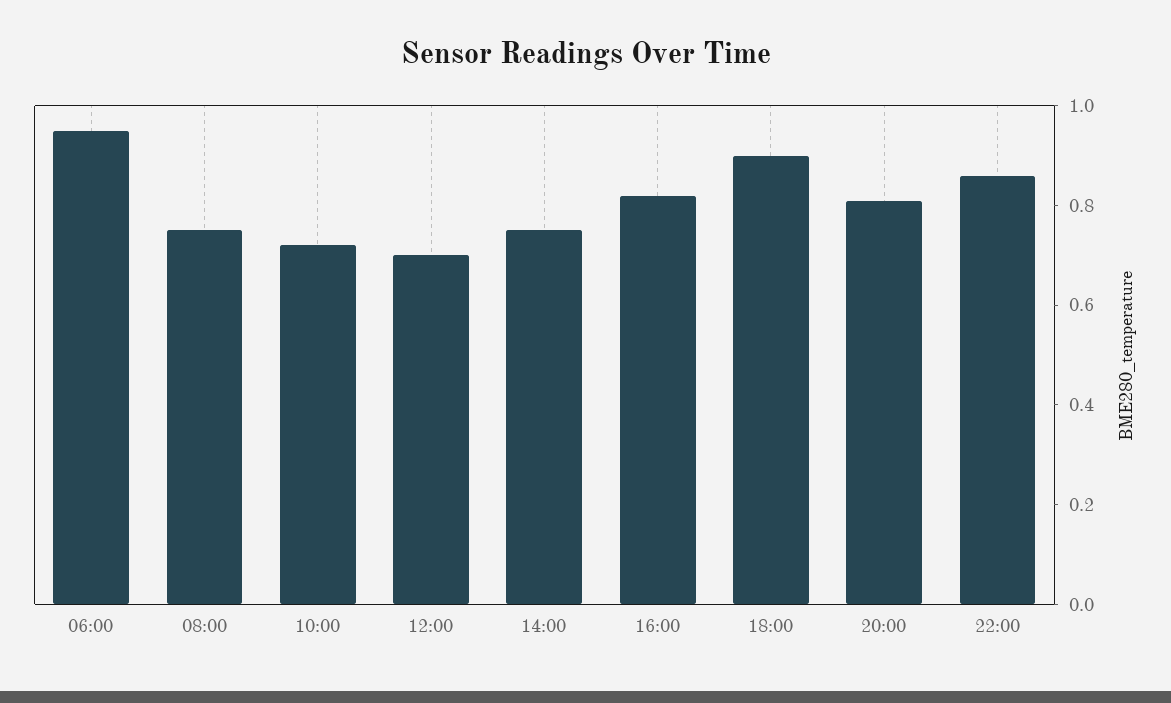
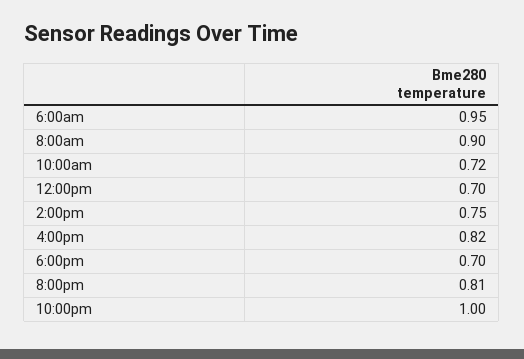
08:00: 0.75 -> 0.9
18:00: 0.9 -> 0.7
22:00: 0.85 -> 1

